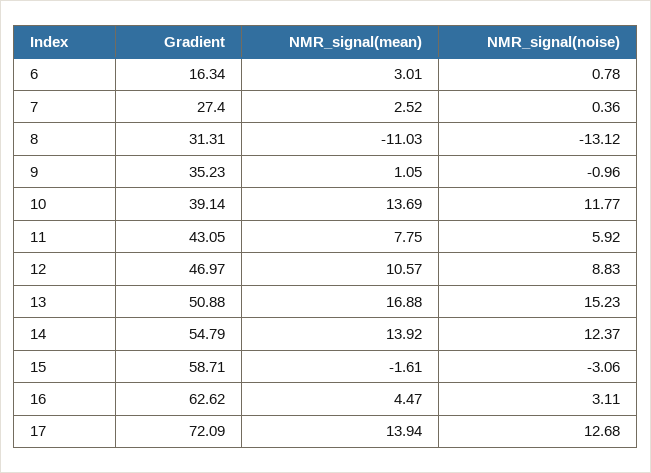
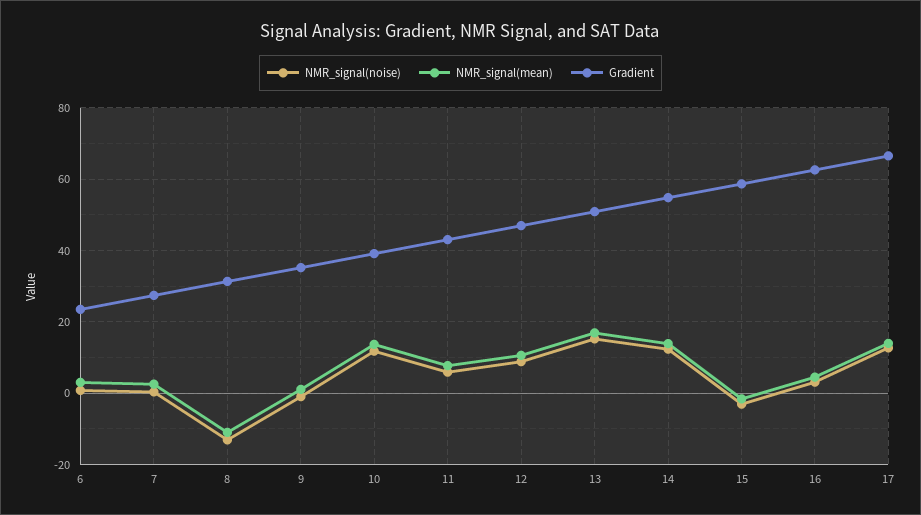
Gradient, 6: 16.34 -> 24
Gradient, 17: 72.09 -> 66

